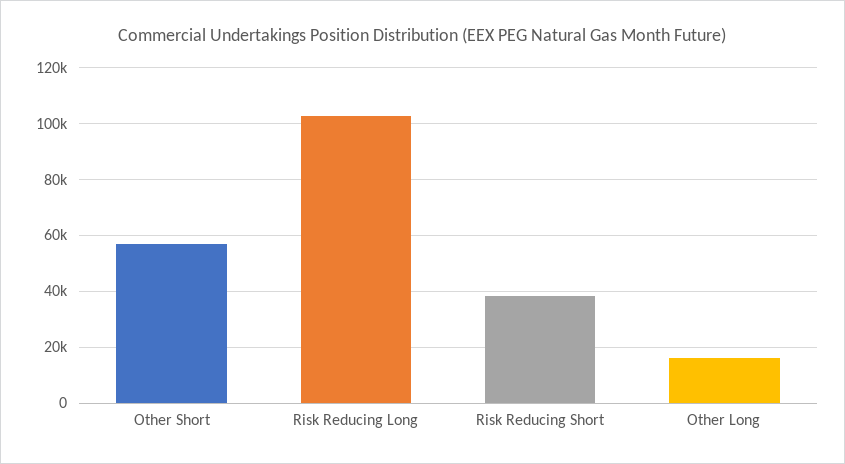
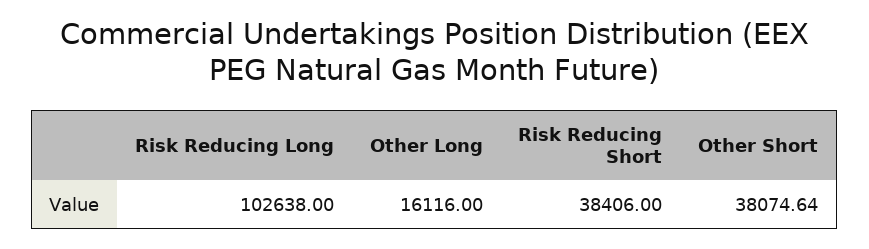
Other Short: 57500 -> 38074.64

